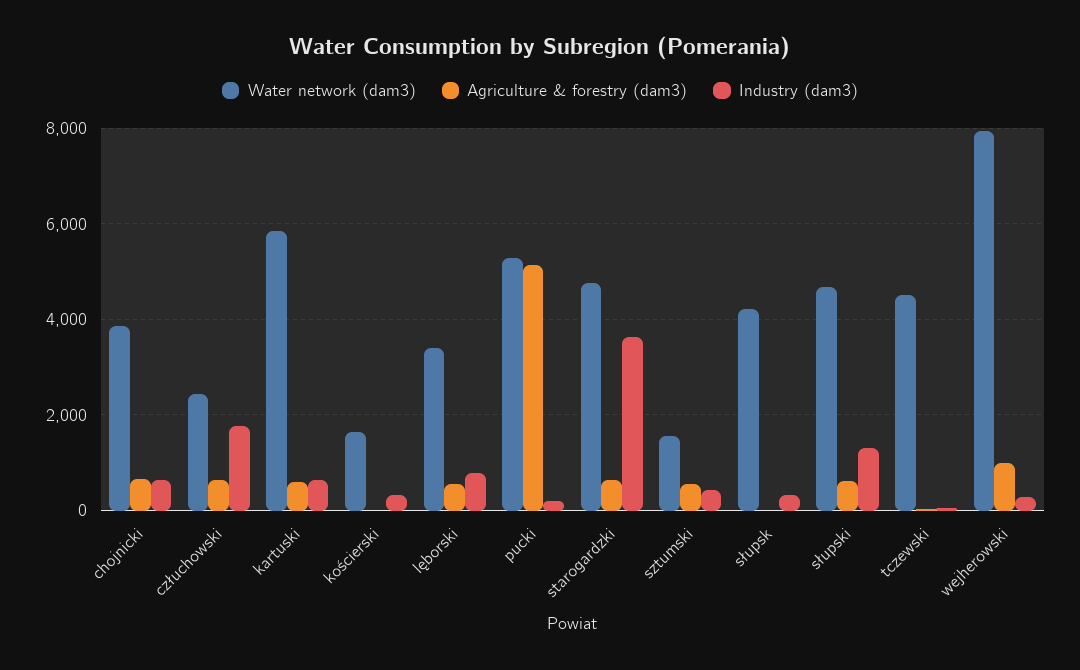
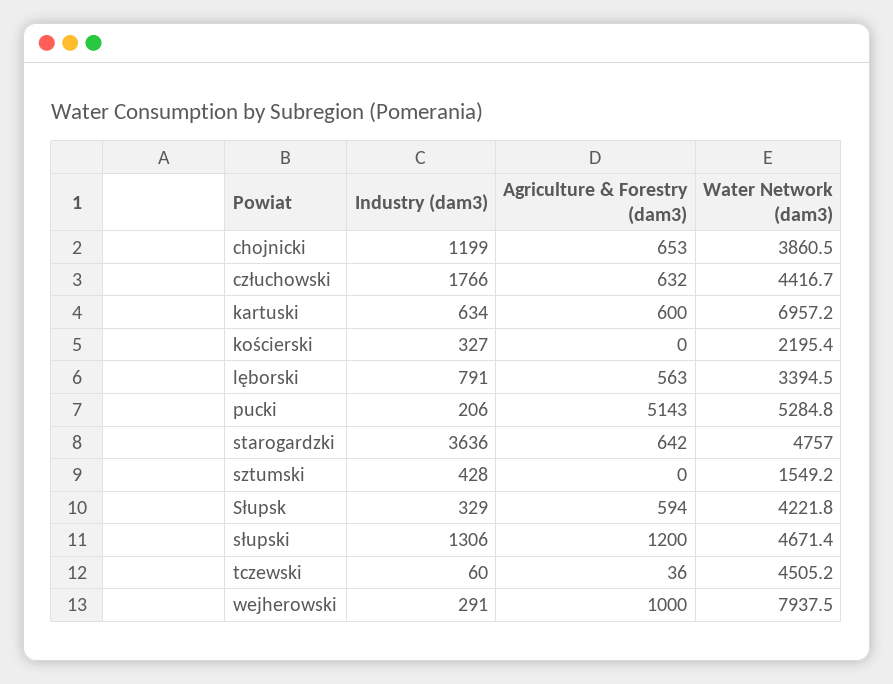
Industry (dam3), chojnicki: 600 -> 1199
Water network (dam3), człuchowski: 2400 -> 4416.7
Water network (dam3), kartuski: 5800 -> 6957.2
Water network (dam3), kościerski: 1600 -> 2195.4
Agriculture & forestry (dam3), sztumski: 600 -> 0
Agriculture & forestry (dam3), słupsk: 0 -> 594
Agriculture & forestry (dam3), słupski: 600 -> 1200

